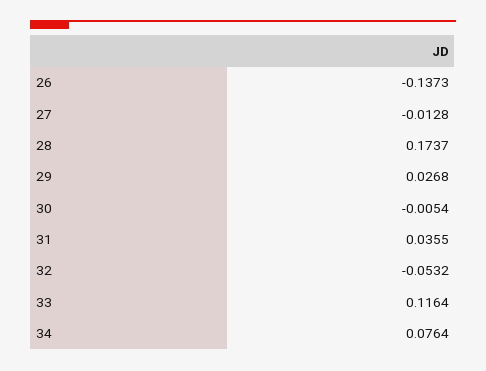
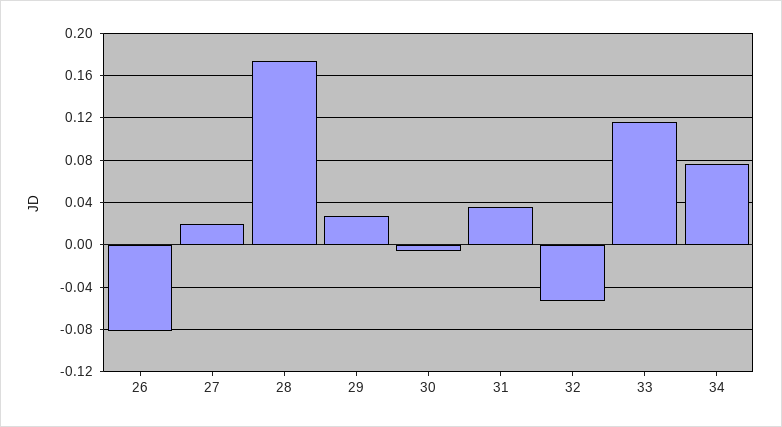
26: -0.1373 -> -0.08
27: -0.0128 -> 0.02

